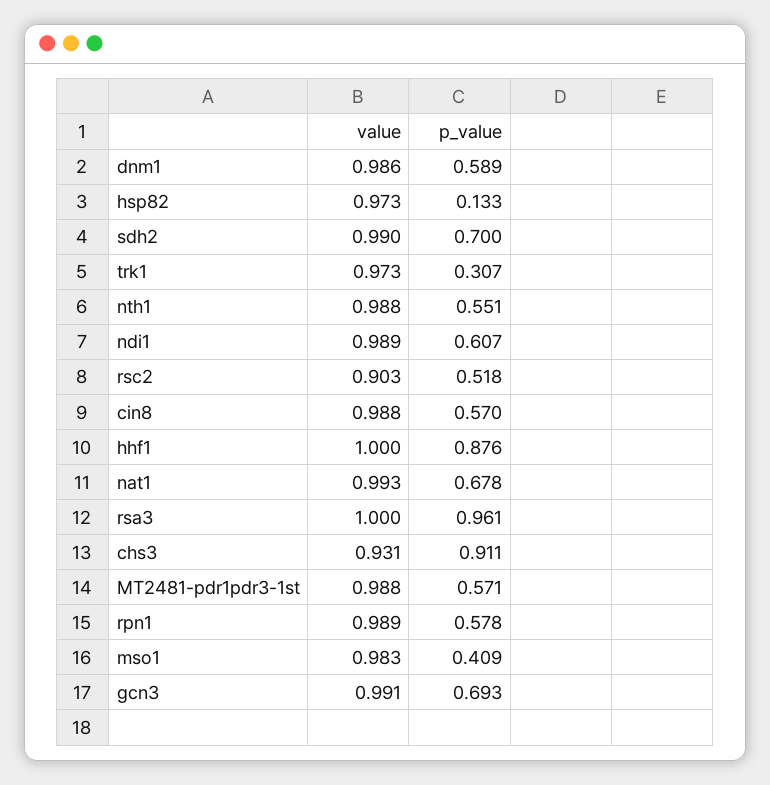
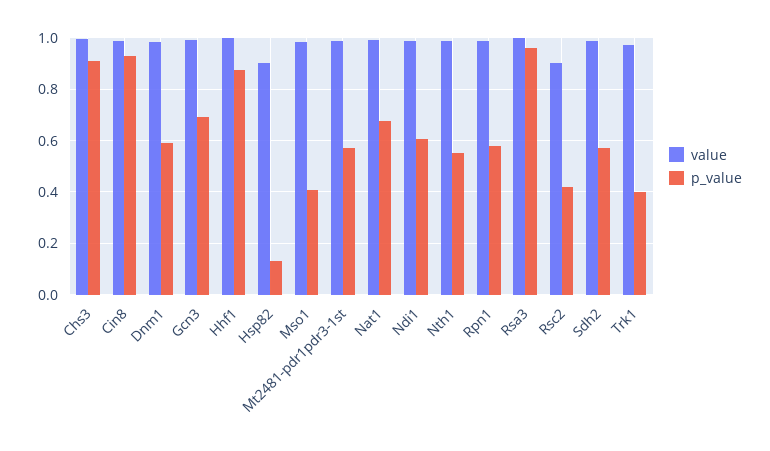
value, hsp82: 0.973 -> 0.9
p_value, sdh2: 0.7 -> 0.575
p_value, trk1: 0.307 -> 0.4
p_value, rsc2: 0.518 -> 0.425
p_value, cin8: 0.57 -> 0.925
value, chs3: 0.931 -> 1

